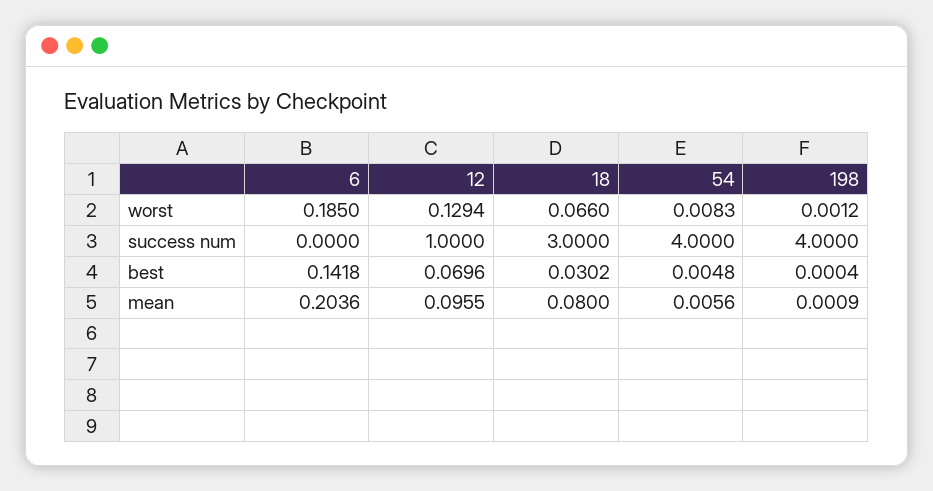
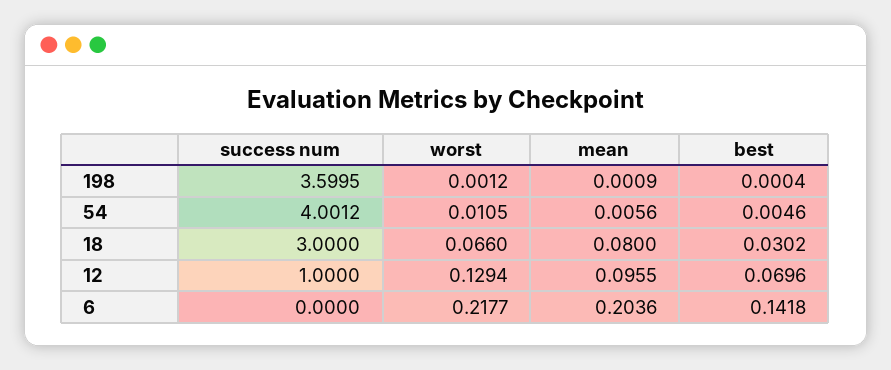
6, worst: 0.185 -> 0.2177
54, worst: 0.0083 -> 0.0105
54, success num: 4 -> 4.0012
198, success num: 4 -> 3.5995
54, best: 0.0048 -> 0.0046

